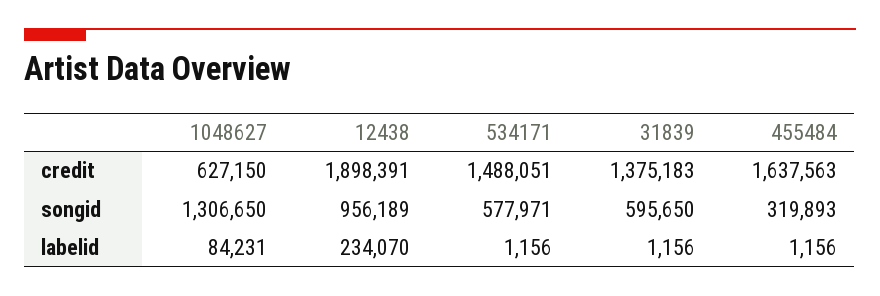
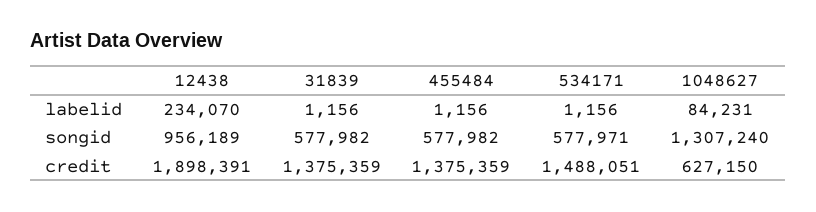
31839, credit: 1375183 -> 1375359
455484, credit: 1637563 -> 1375359
1048627, songid: 1306650 -> 1307240
31839, songid: 595650 -> 577982
455484, songid: 319893 -> 577982

